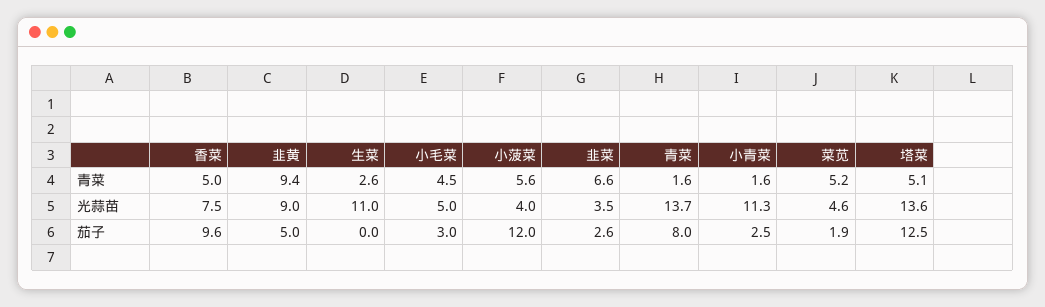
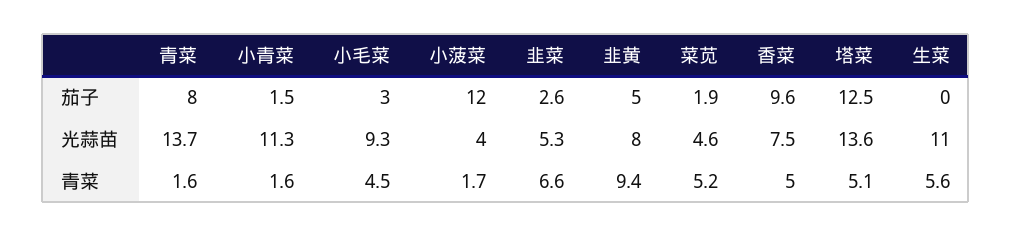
生菜, 青菜: 2.6 -> 5.6
小菠菜, 青菜: 5.6 -> 1.7
韭黄, 光蒜苗: 9 -> 8
小毛菜, 光蒜苗: 5 -> 9.3
韭菜, 光蒜苗: 3.5 -> 5.3
小青菜, 茄子: 2.5 -> 1.5

